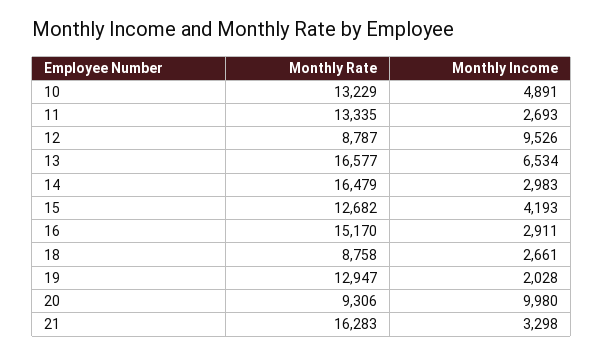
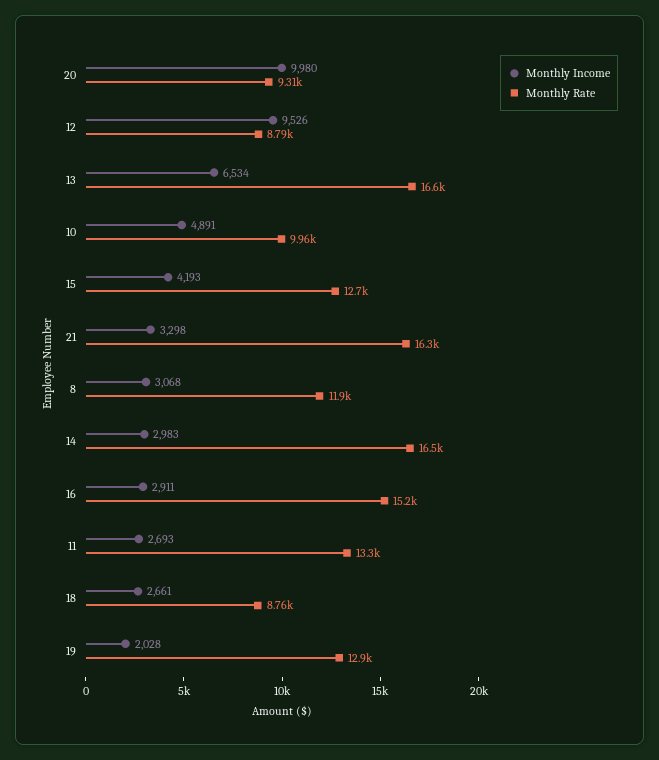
Monthly Rate, 10: 13229 -> 9960
Monthly Income, 8: none -> 3068
Monthly Rate, 8: none -> 11900

